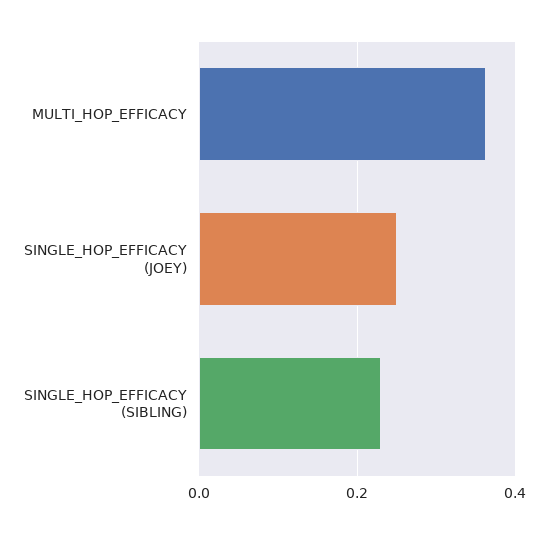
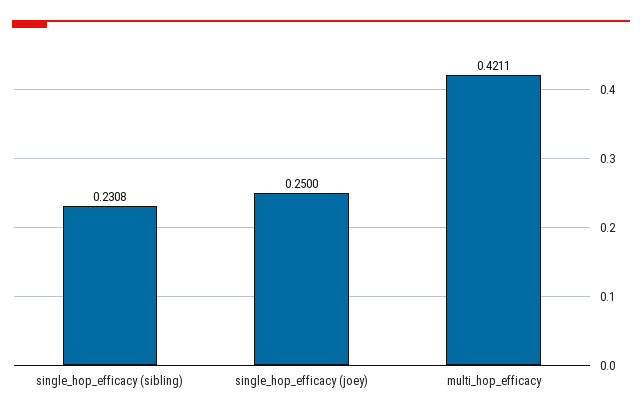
MULTI_HOP_EFFICACY: 0.36 -> 0.4211

